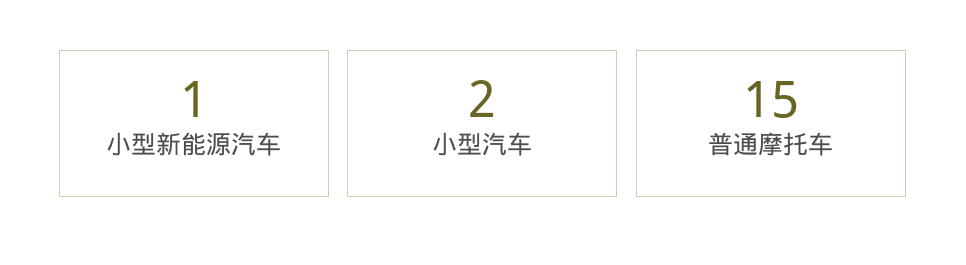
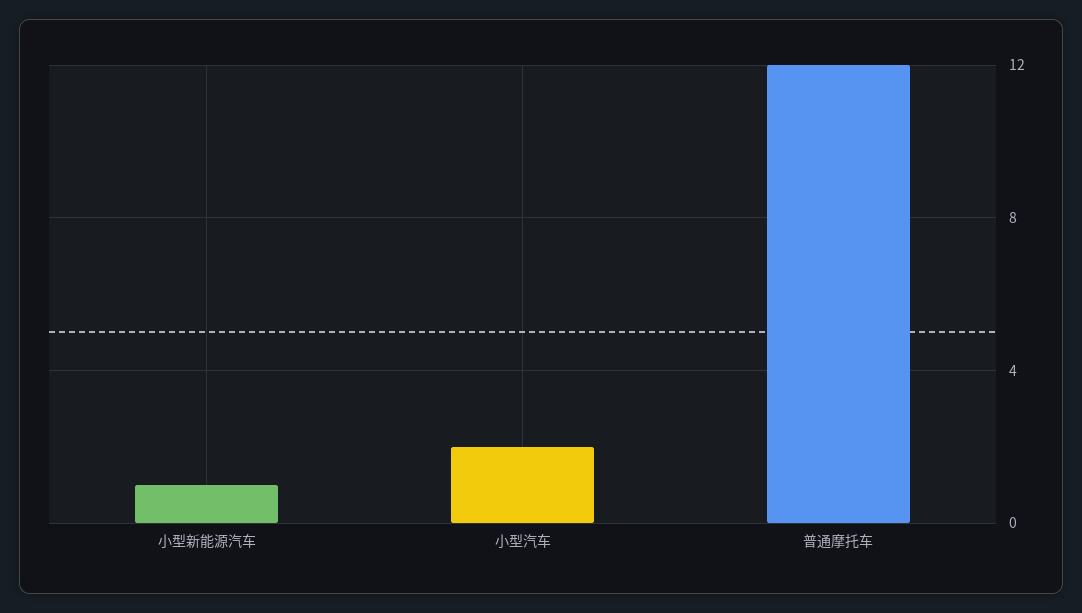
普通摩托车: 15 -> 12

